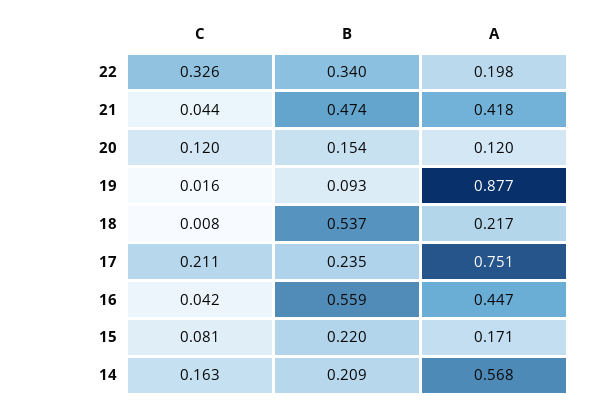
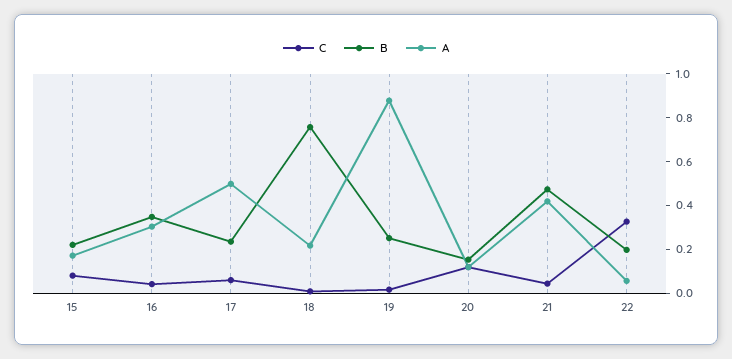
B, 22: 0.34 -> 0.2
A, 22: 0.198 -> 0.05
B, 19: 0.093 -> 0.25
B, 18: 0.537 -> 0.75
C, 17: 0.211 -> 0.05
A, 17: 0.751 -> 0.5
B, 16: 0.559 -> 0.35
A, 16: 0.447 -> 0.3
C, 14: 0.163 -> none
B, 14: 0.209 -> none
A, 14: 0.568 -> none

